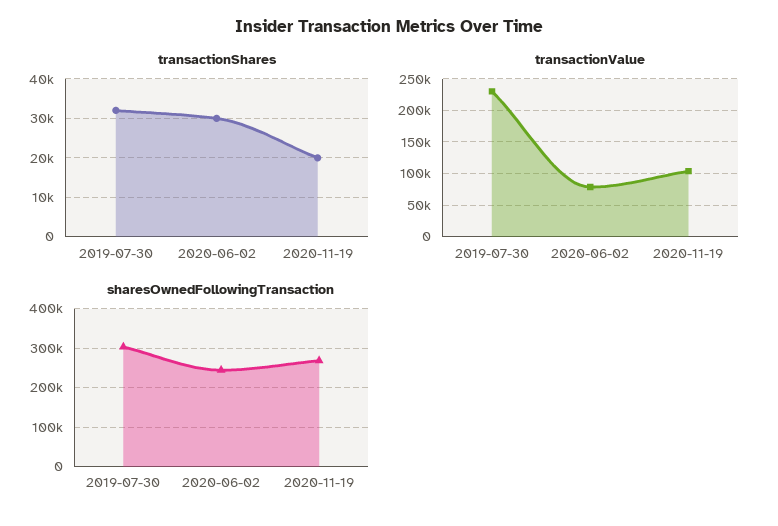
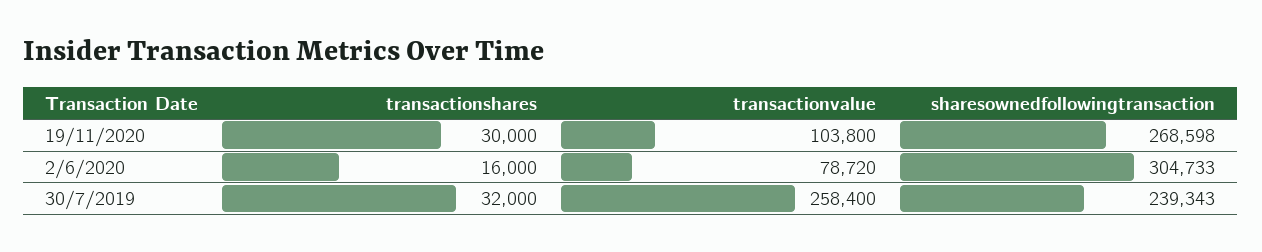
transactionShares, 2020-06-02: 30000 -> 16000
transactionShares, 2020-11-19: 20000 -> 30000
transactionValue, 2019-07-30: 230000 -> 258400
sharesOwnedFollowingTransaction, 2019-07-30: 300000 -> 239343
sharesOwnedFollowingTransaction, 2020-06-02: 240000 -> 304733

